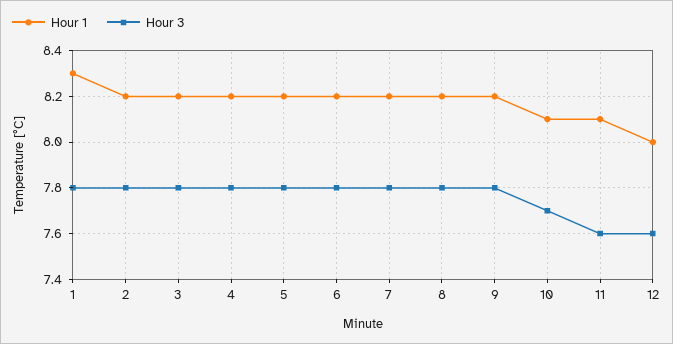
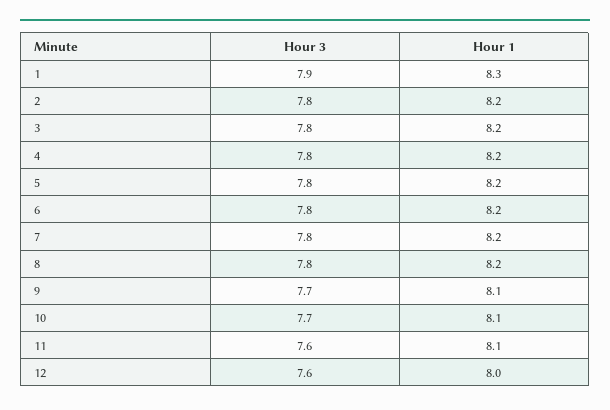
Hour 3, 1: 7.8 -> 7.9
Hour 1, 9: 8.2 -> 8.1
Hour 3, 9: 7.8 -> 7.7

